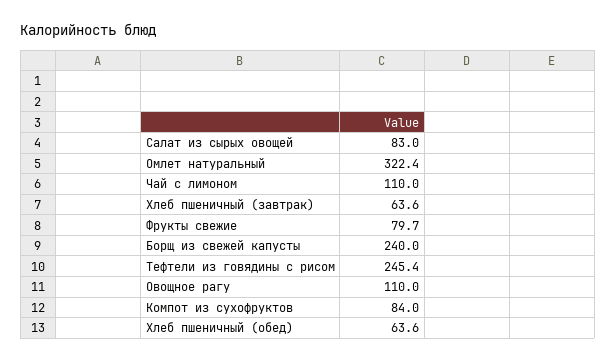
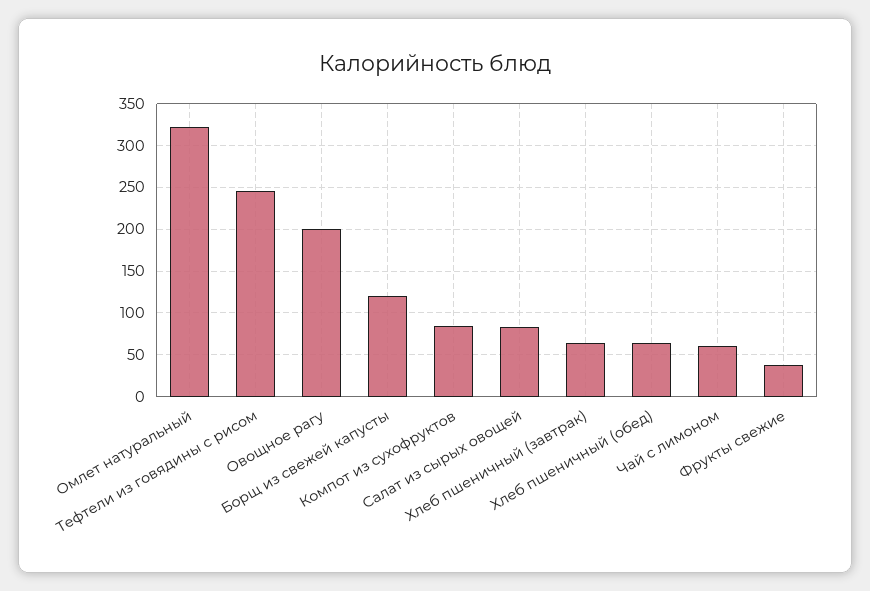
Чай с лимоном: 110 -> 60
Фрукты свежие: 79.7 -> 40
Борщ из свежей капусты: 240 -> 120
Овощное рагу: 110 -> 200

